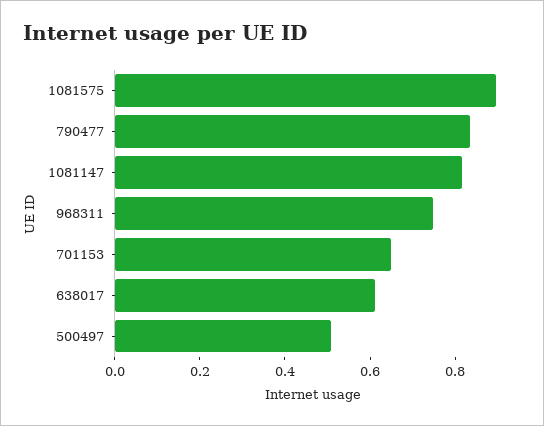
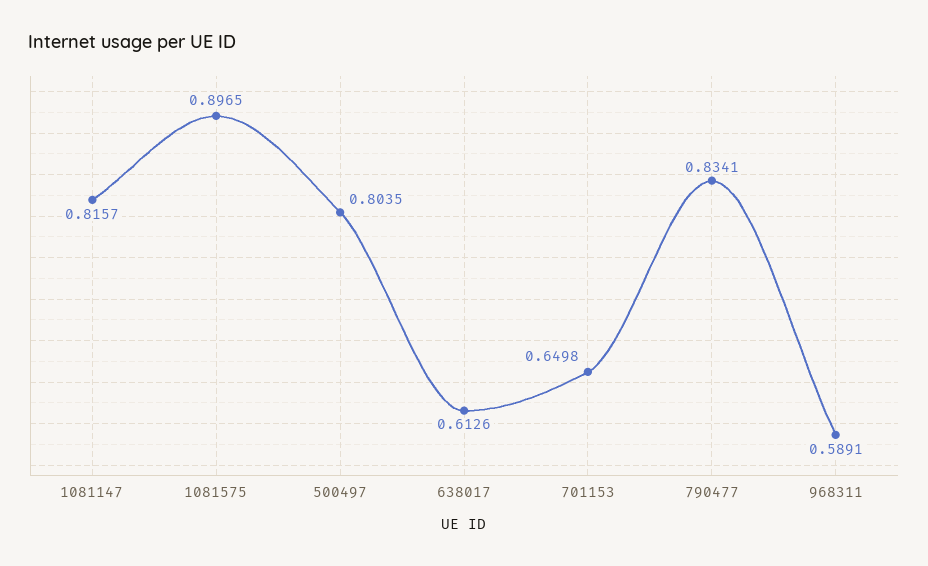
968311: 0.75 -> 0.5891
500497: 0.5 -> 0.8035

